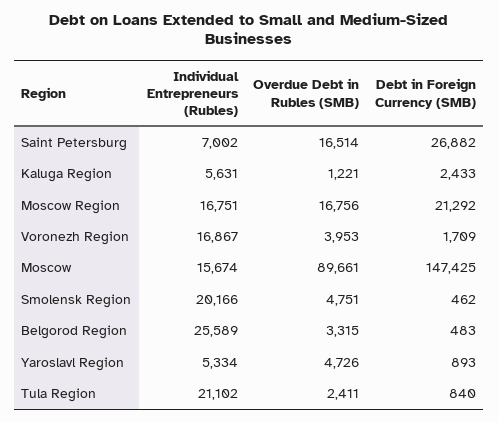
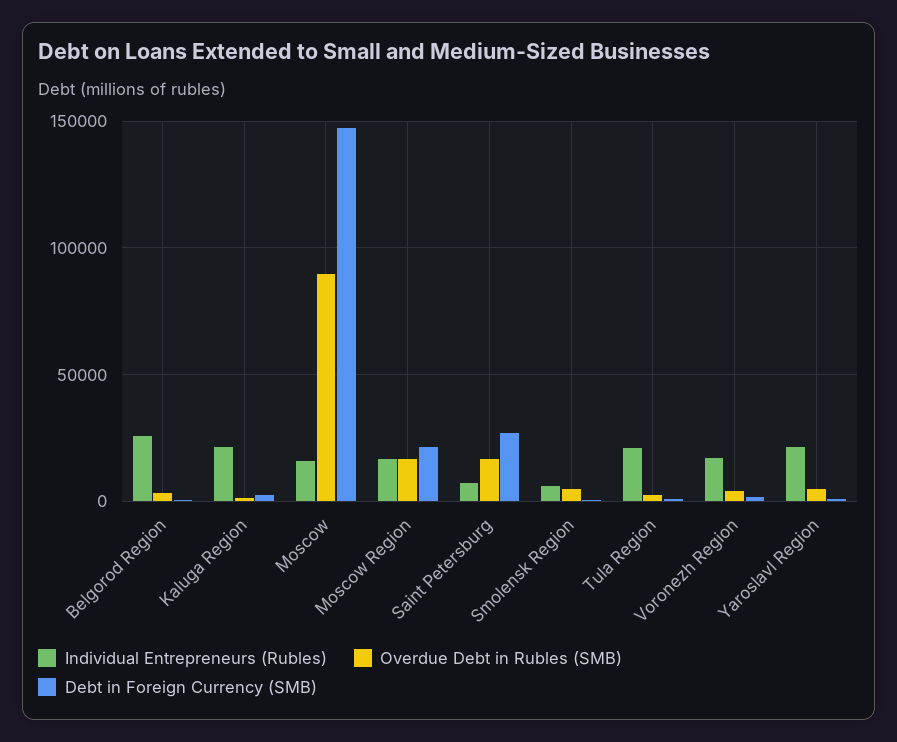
Individual Entrepreneurs (Rubles), Kaluga Region: 5631 -> 20000
Individual Entrepreneurs (Rubles), Smolensk Region: 20166 -> 5000
Individual Entrepreneurs (Rubles), Yaroslavl Region: 5334 -> 20000

